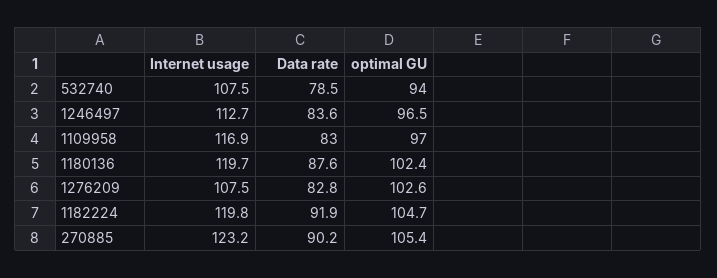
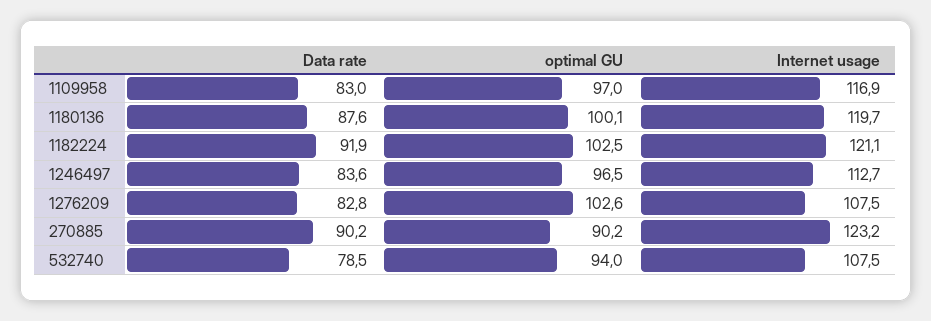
optimal GU, 1180136: 102.4 -> 100.1
Internet usage, 1182224: 119.8 -> 121.1
optimal GU, 1182224: 104.7 -> 102.5
optimal GU, 270885: 105.4 -> 90.2

